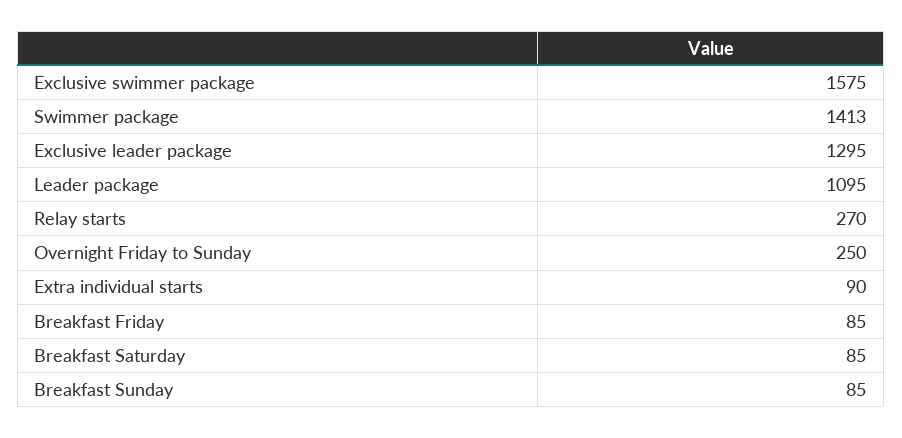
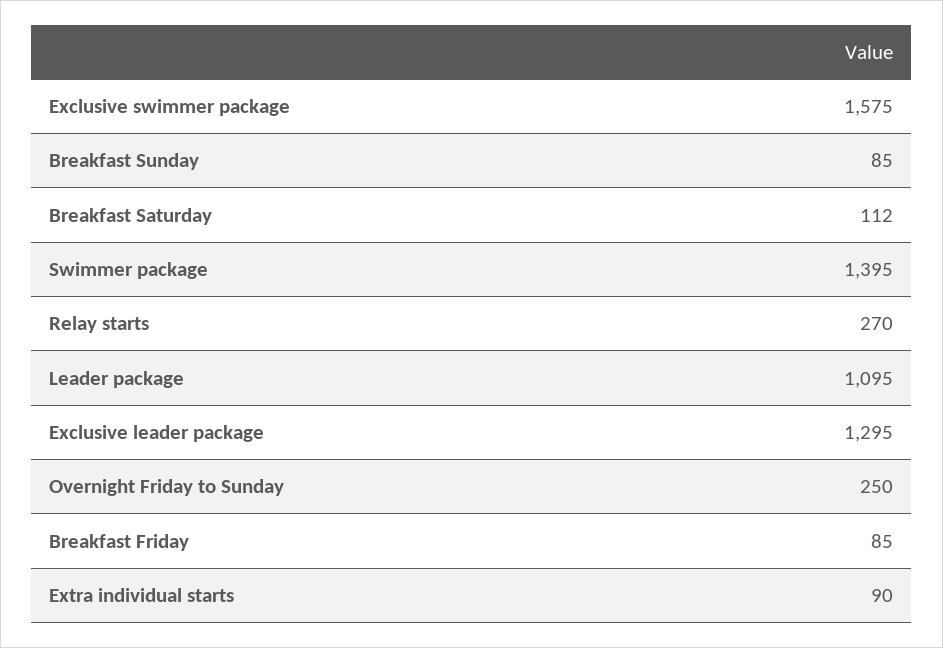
Swimmer package: 1413 -> 1395
Breakfast Saturday: 85 -> 112

